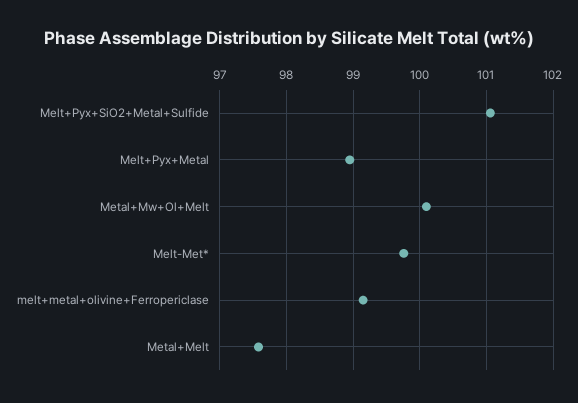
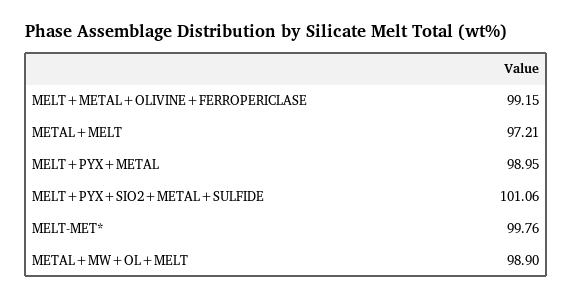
Metal+Mw+Ol+Melt: 100.1 -> 98.9
Metal+Melt: 97.6 -> 97.21

